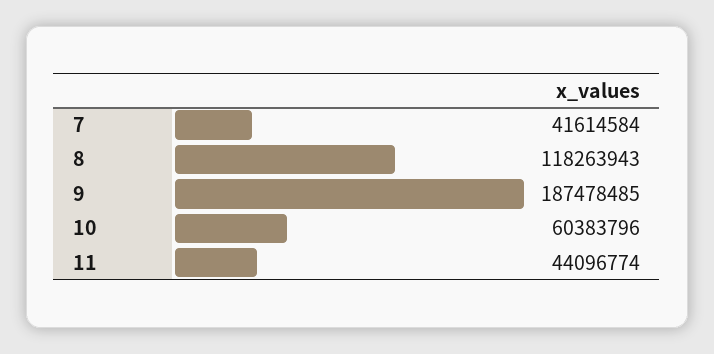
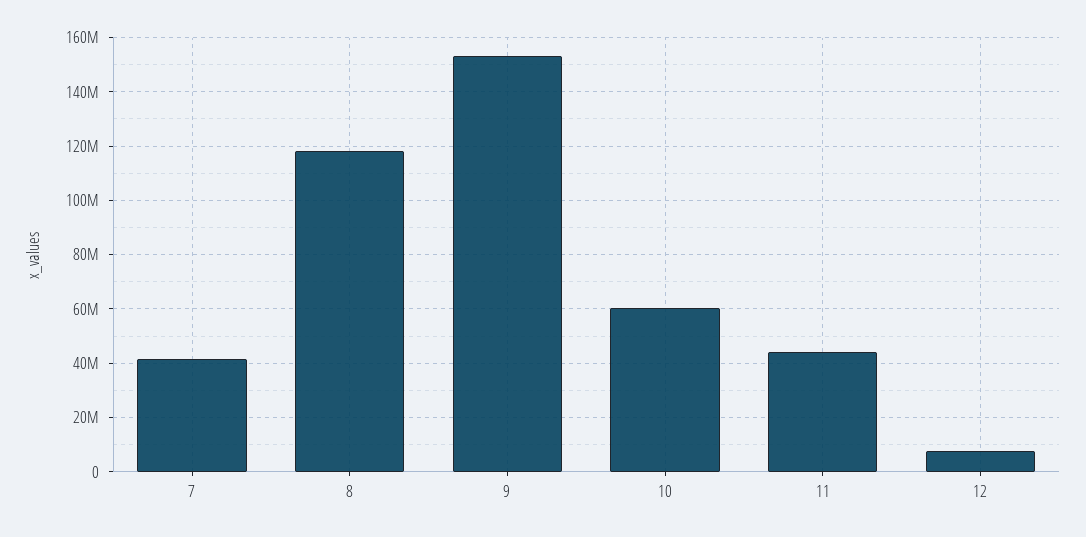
9: 187478485 -> 152500000
12: none -> 7500000

